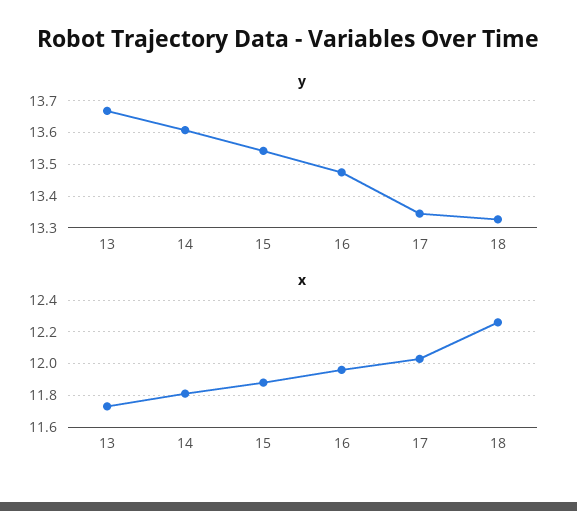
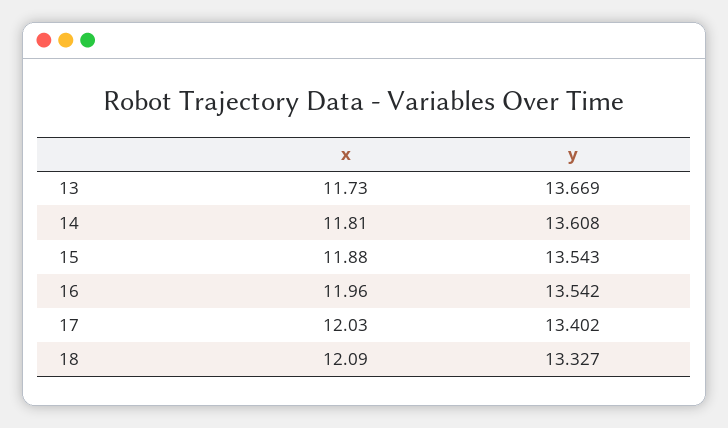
y, 16: 13.48 -> 13.542
y, 17: 13.34 -> 13.402
x, 18: 12.25 -> 12.09

